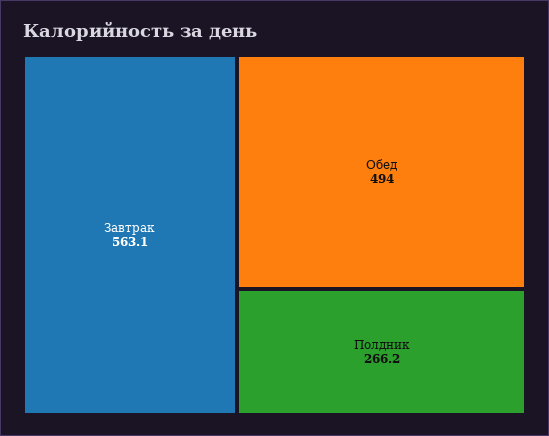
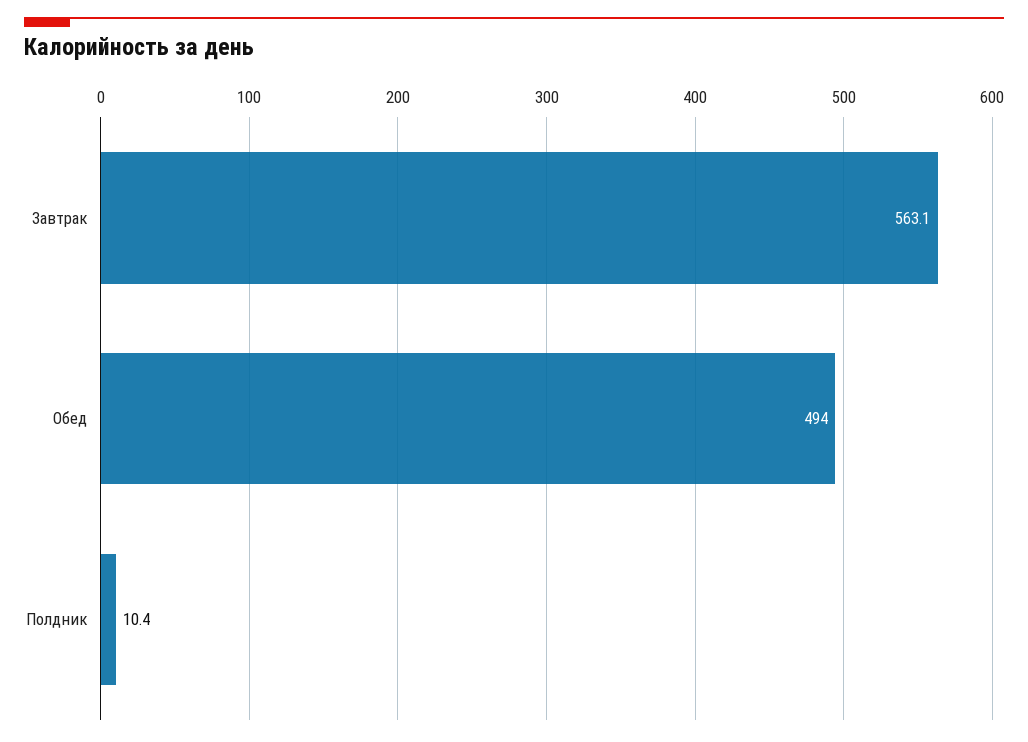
Полдник: 266.2 -> 10.4

